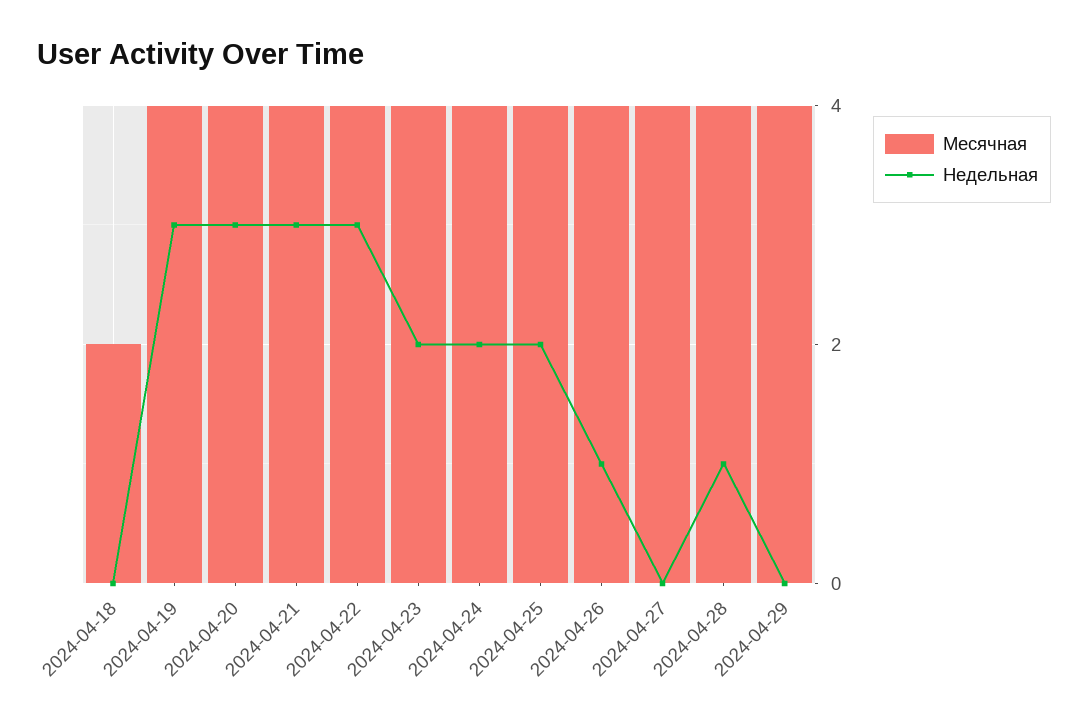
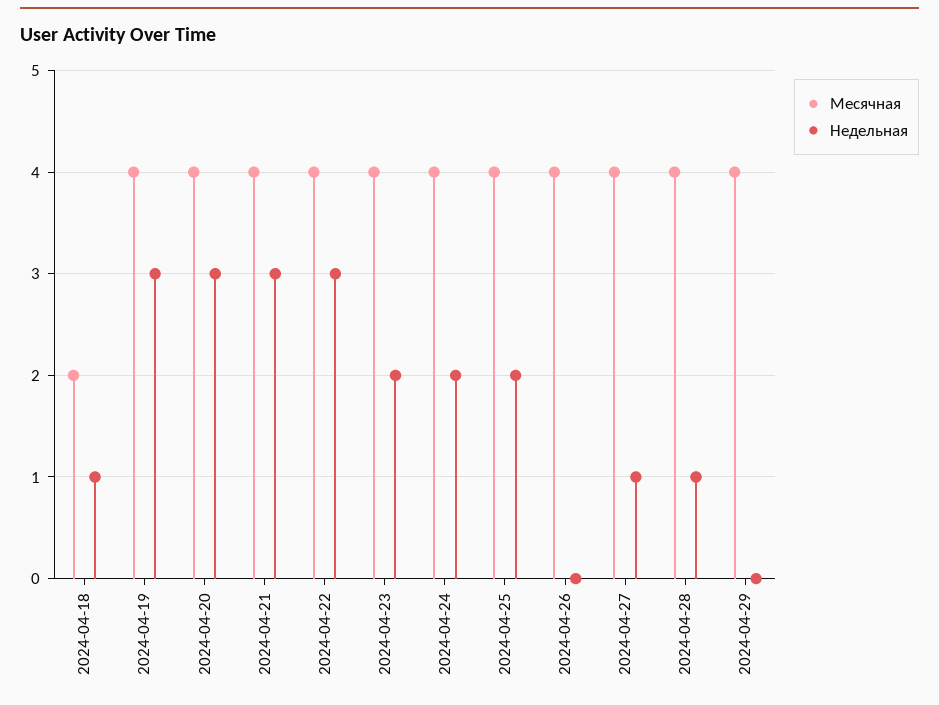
Недельная, 2024-04-18: 0 -> 1
Недельная, 2024-04-26: 1 -> 0
Недельная, 2024-04-27: 0 -> 1

